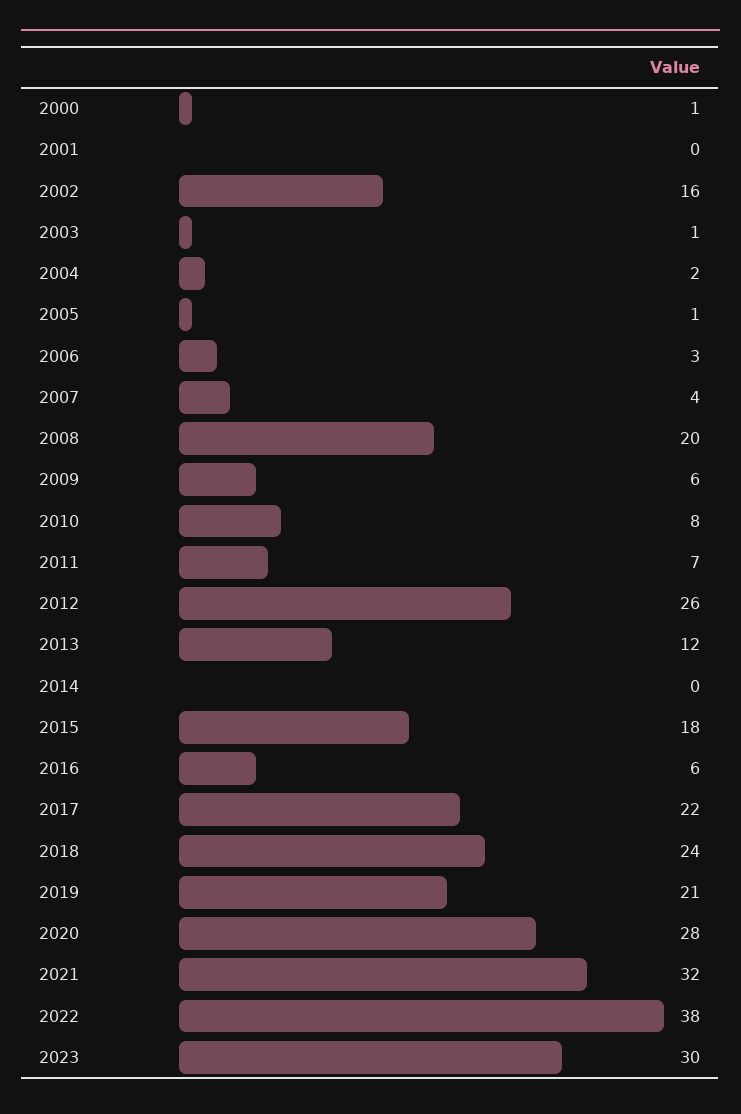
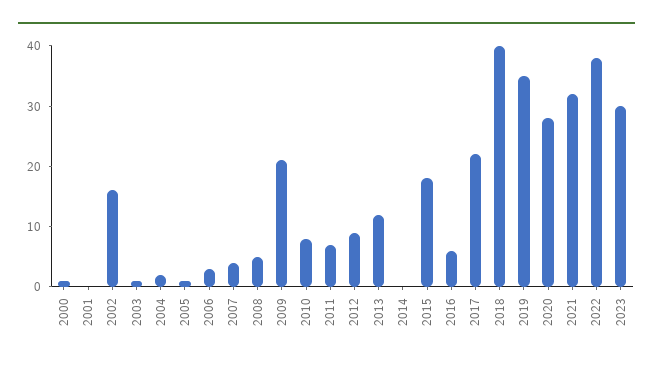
2008: 20 -> 5
2009: 6 -> 20
2012: 26 -> 10
2018: 24 -> 40
2019: 21 -> 35

